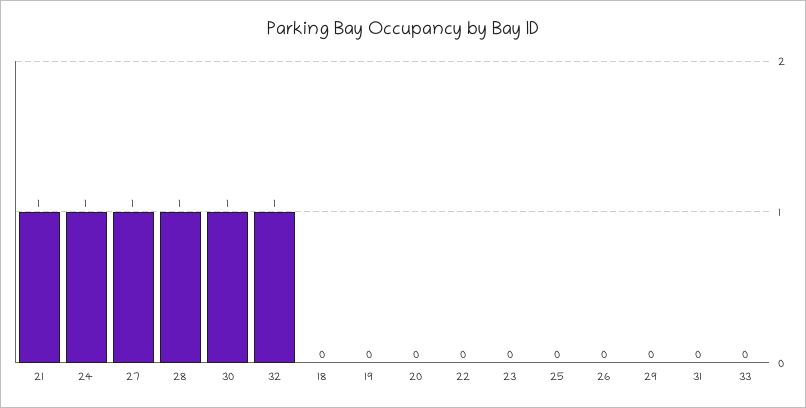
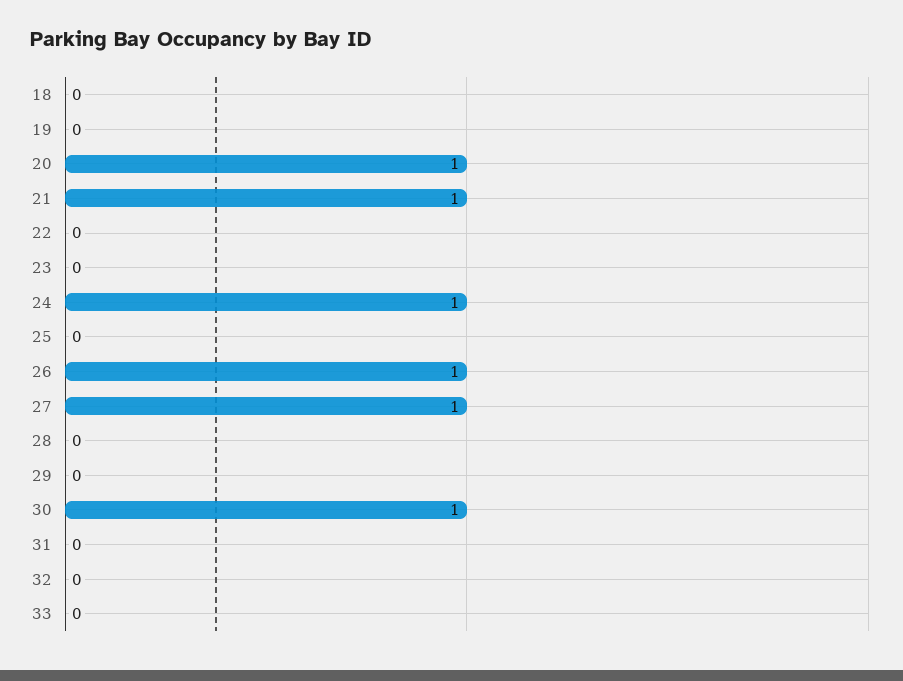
28: 1 -> 0
32: 1 -> 0
20: 0 -> 1
26: 0 -> 1

